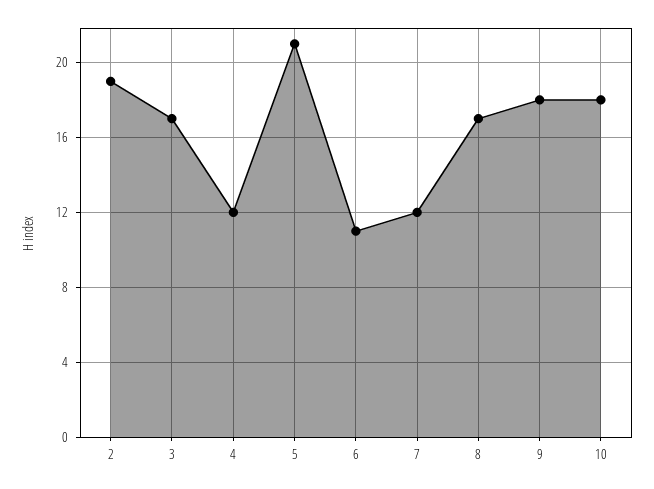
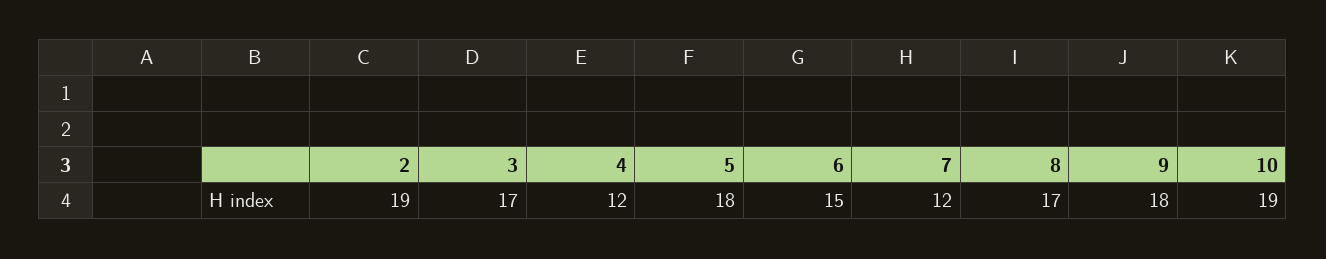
5: 21 -> 18
6: 11 -> 15
10: 18 -> 19

